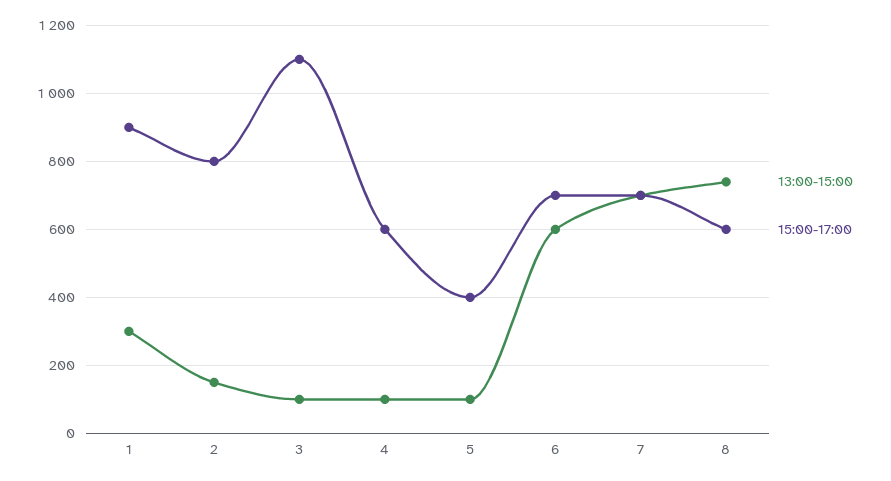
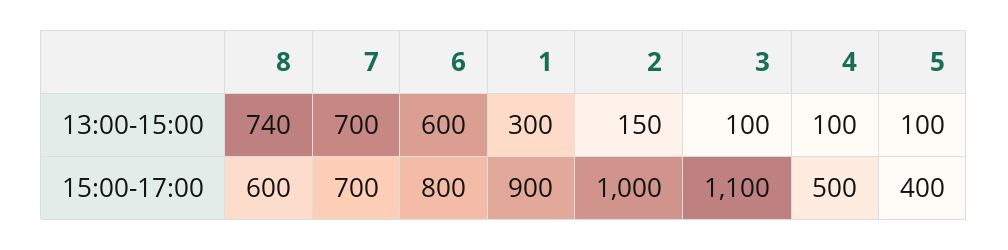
15:00-17:00, 2: 800 -> 1000
15:00-17:00, 4: 600 -> 500
15:00-17:00, 6: 700 -> 800

